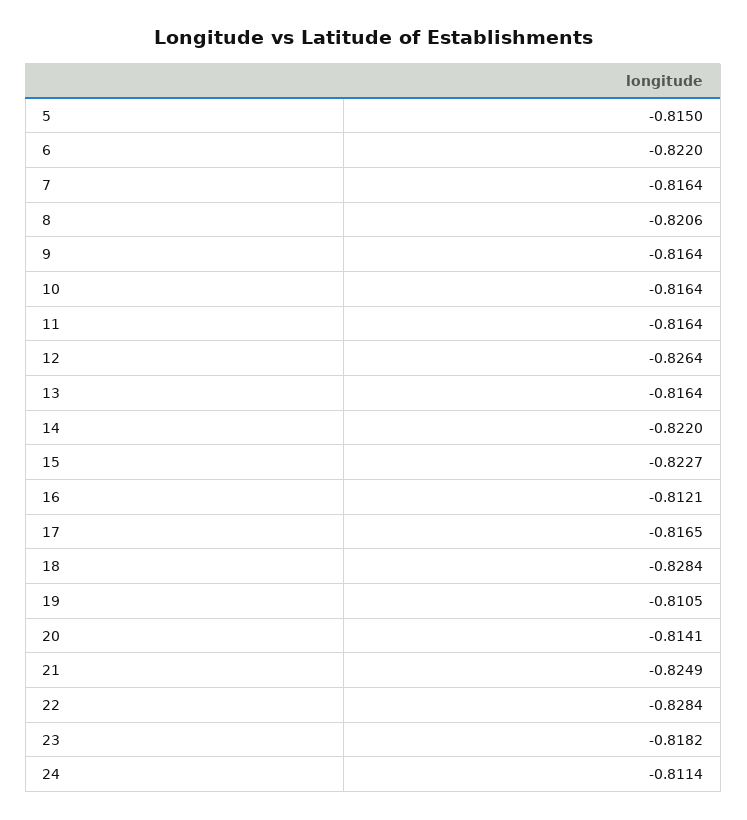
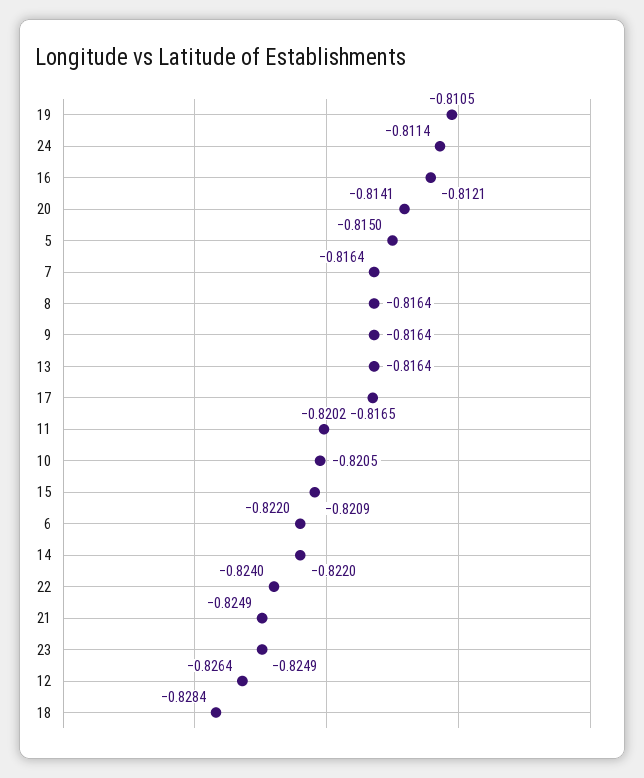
8: -0.8206 -> -0.8164
10: -0.8164 -> -0.8205
11: -0.8164 -> -0.8202
15: -0.8227 -> -0.8209
22: -0.8284 -> -0.824
23: -0.8182 -> -0.8249

